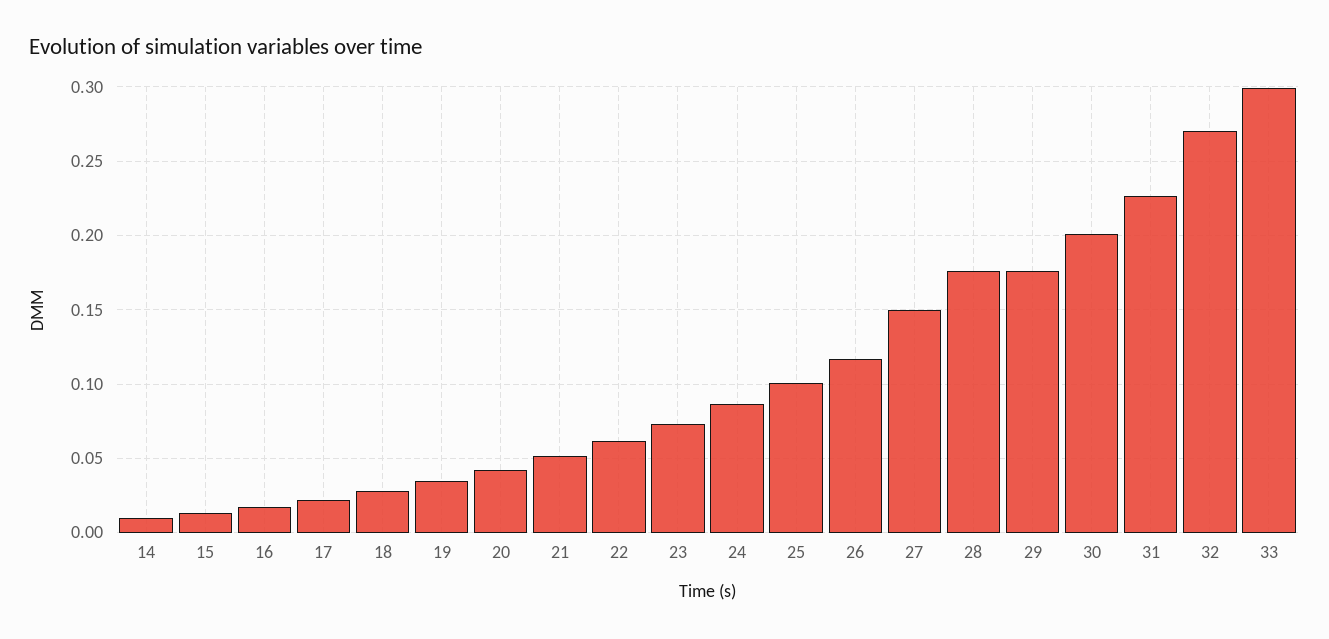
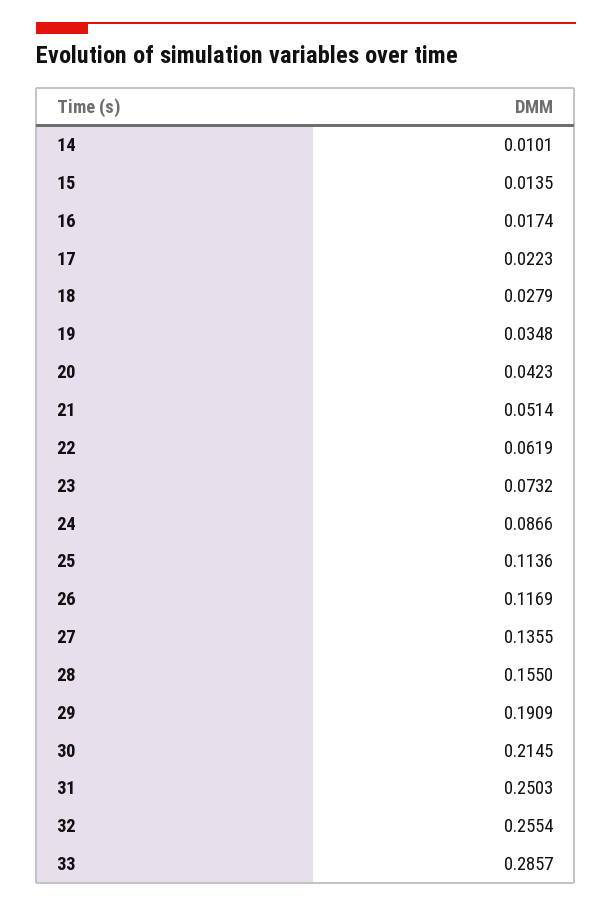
25: 0.1 -> 0.1136
27: 0.15 -> 0.1355
28: 0.175 -> 0.155
29: 0.175 -> 0.1909
30: 0.2 -> 0.2145
31: 0.225 -> 0.2503
32: 0.27 -> 0.2554
33: 0.3 -> 0.2857

